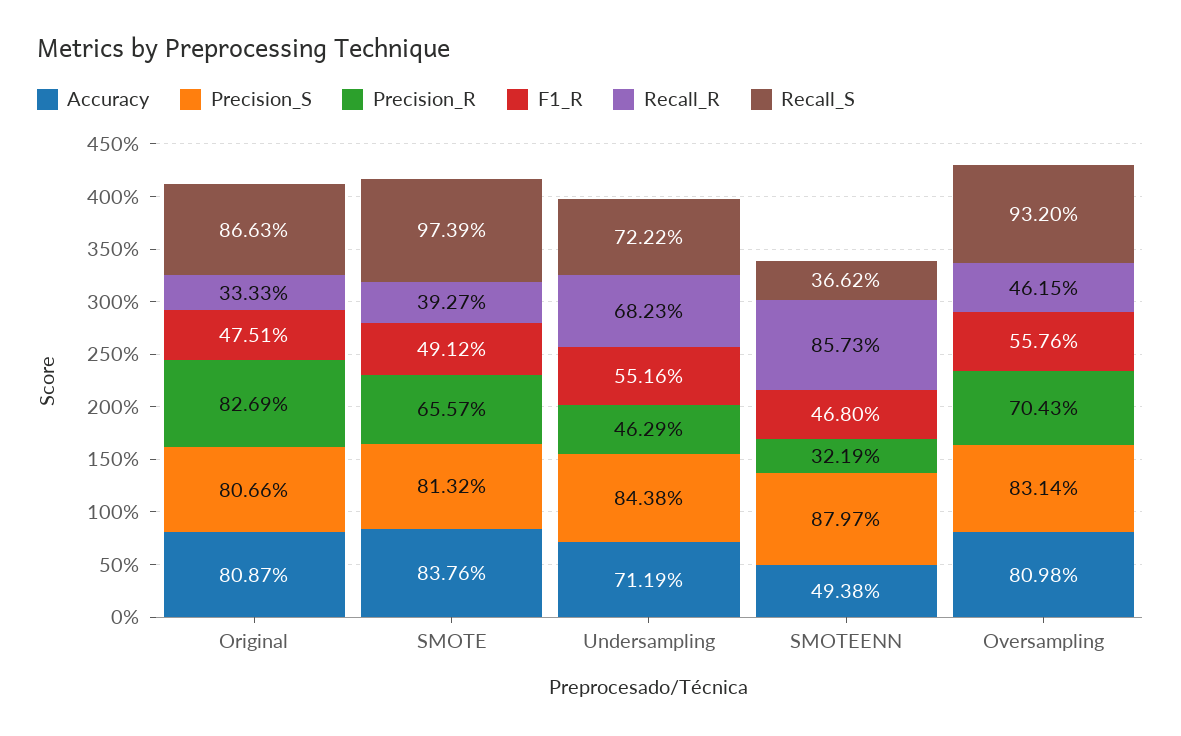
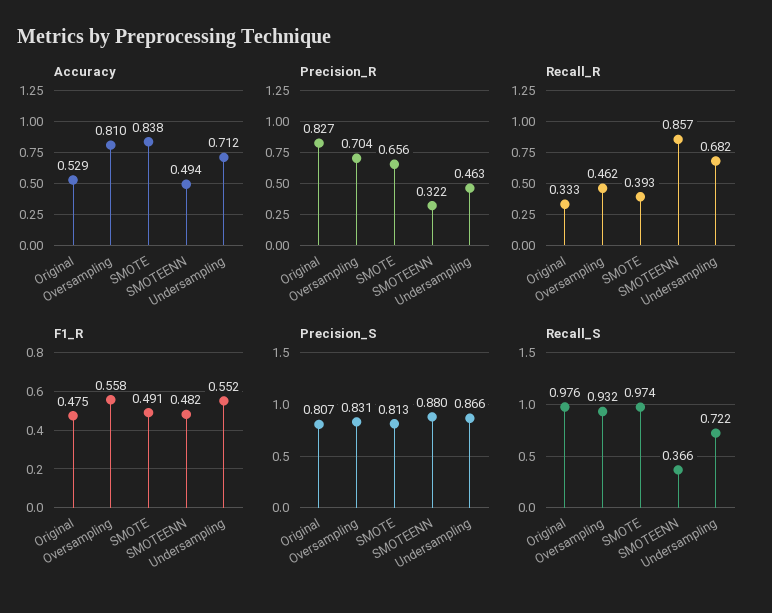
Accuracy, Original: 0.8087 -> 0.529
Recall_S, Original: 0.8663 -> 0.976
Precision_S, Undersampling: 0.8438 -> 0.866
F1_R, SMOTEENN: 0.468 -> 0.482

